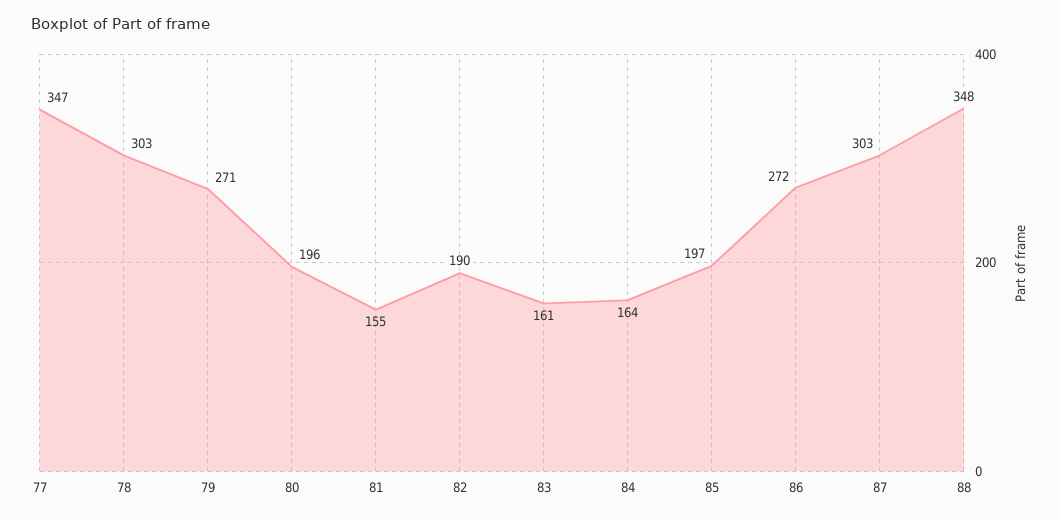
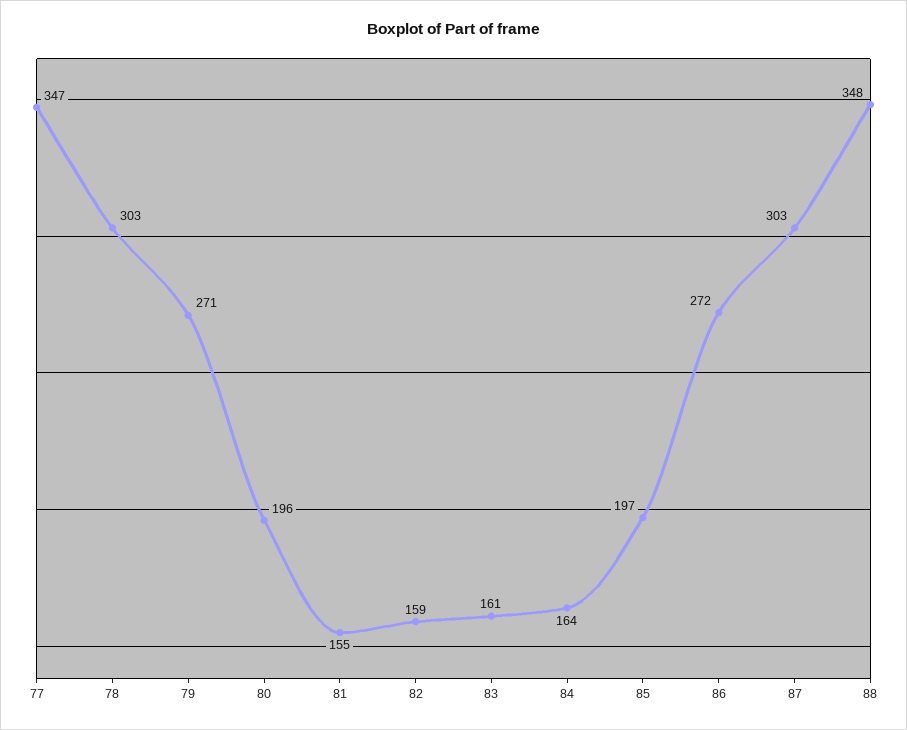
82: 190 -> 159

